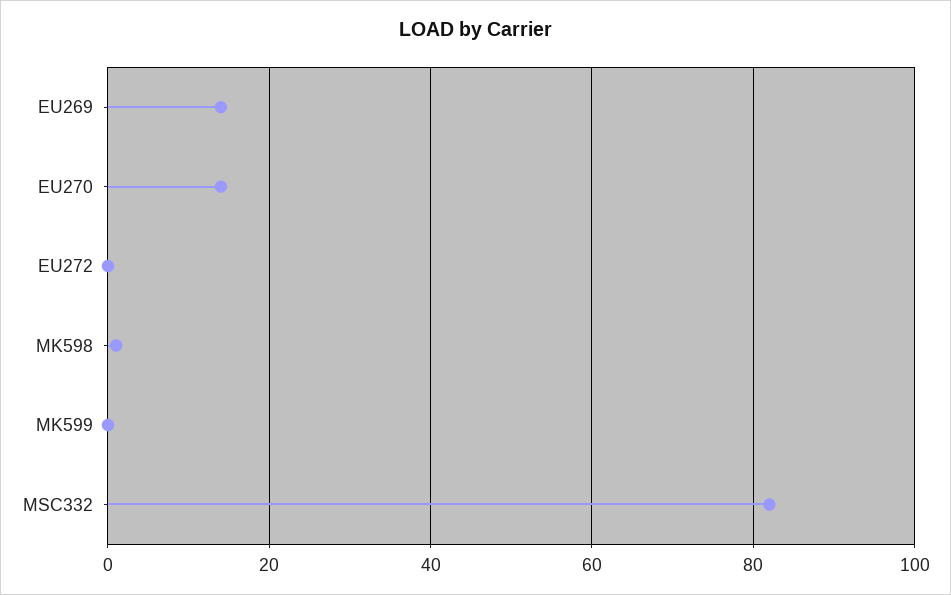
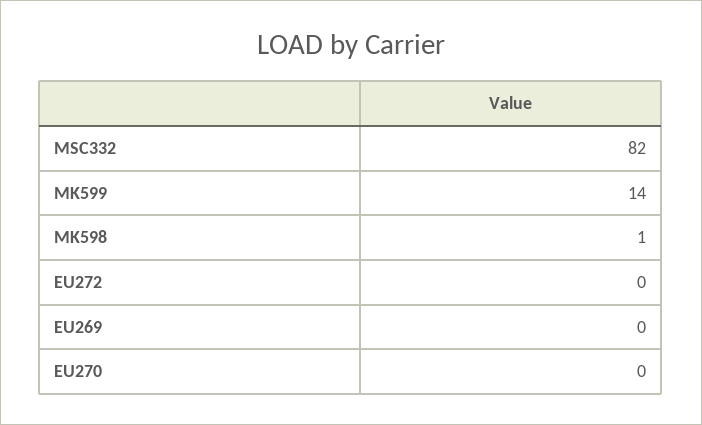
EU269: 15 -> 0
EU270: 15 -> 0
MK599: 0 -> 14

